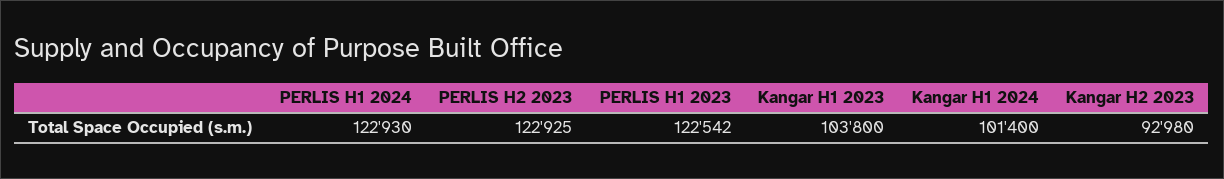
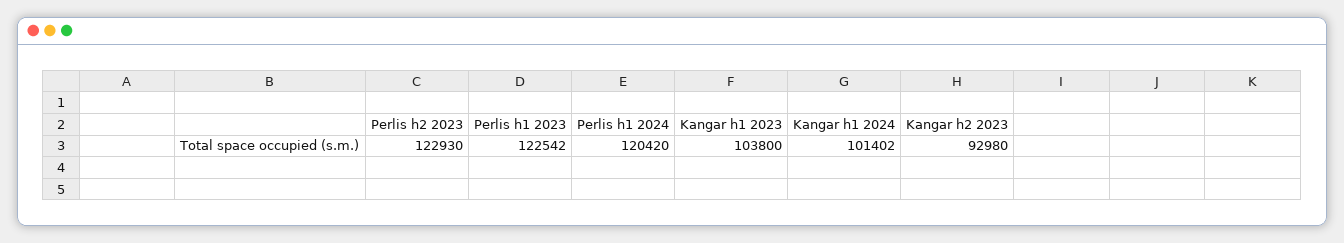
PERLIS H1 2024: 122930 -> 120420
PERLIS H2 2023: 122925 -> 122930
Kangar H1 2024: 101400 -> 101402

